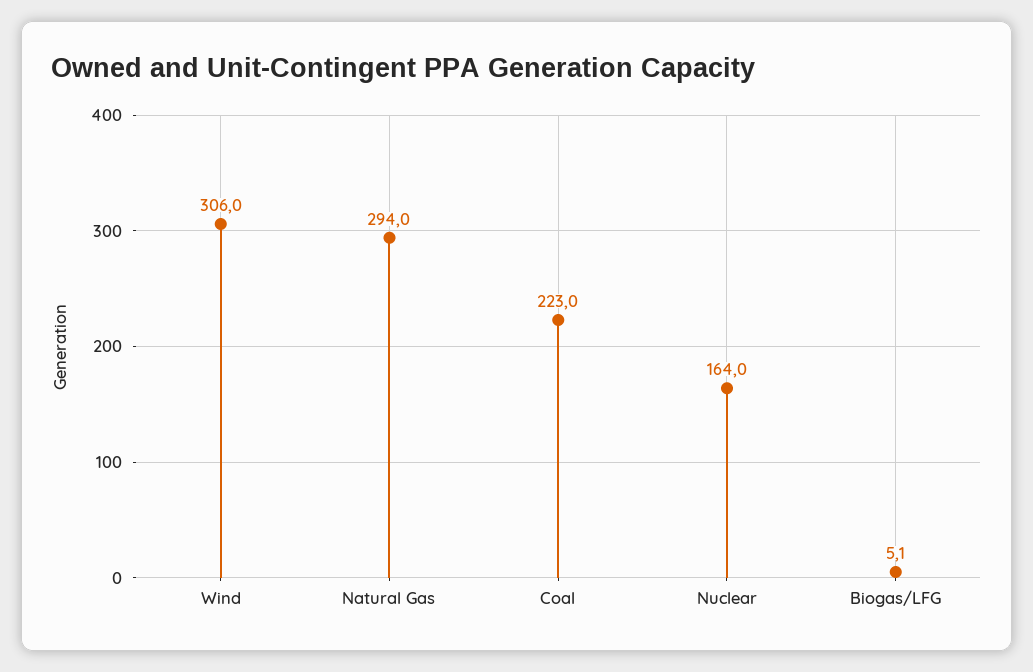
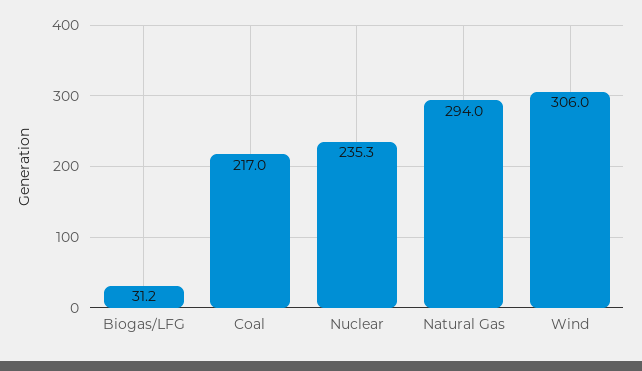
Coal: 223 -> 217
Nuclear: 164 -> 235.3
Biogas/LFG: 5.1 -> 31.2

